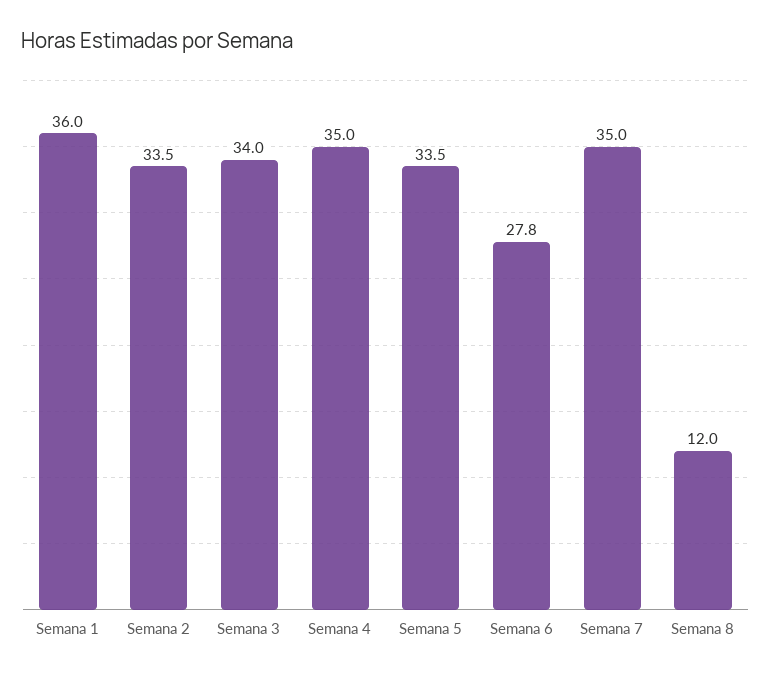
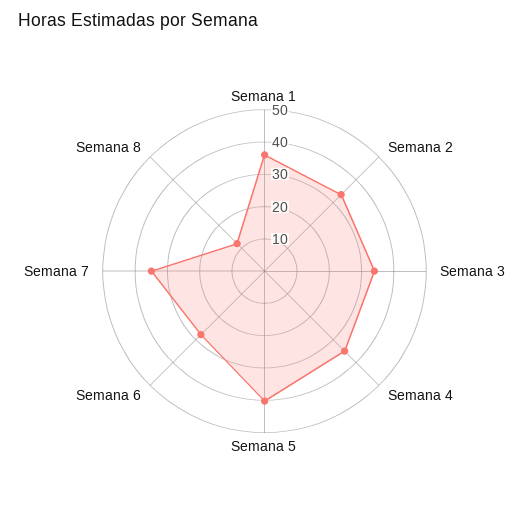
Semana 5: 33.5 -> 40

